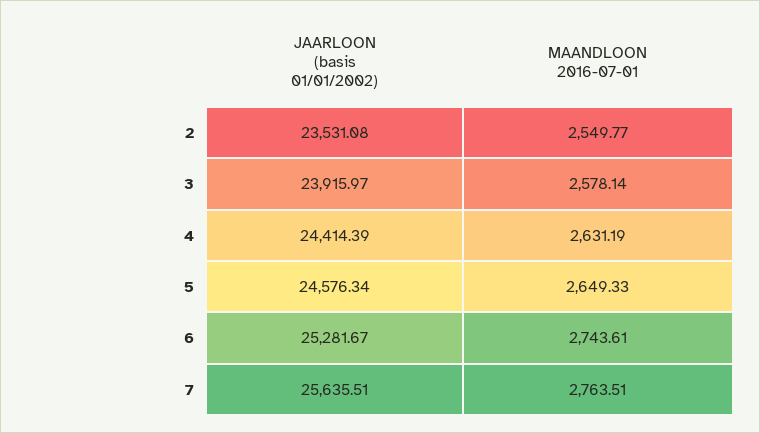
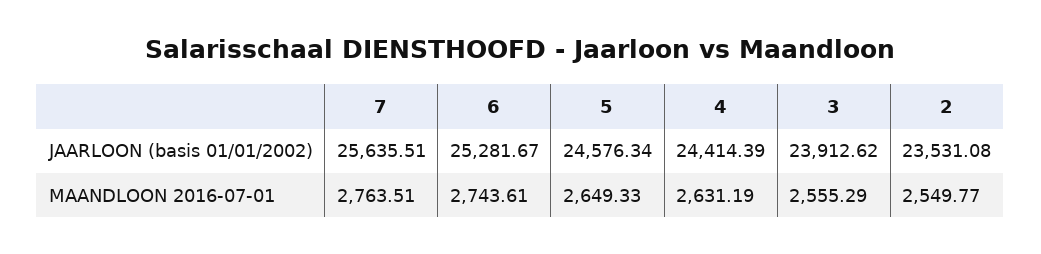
JAARLOON (basis 01/01/2002), 3: 23915.97 -> 23912.62
MAANDLOON 2016-07-01, 3: 2578.14 -> 2555.29

